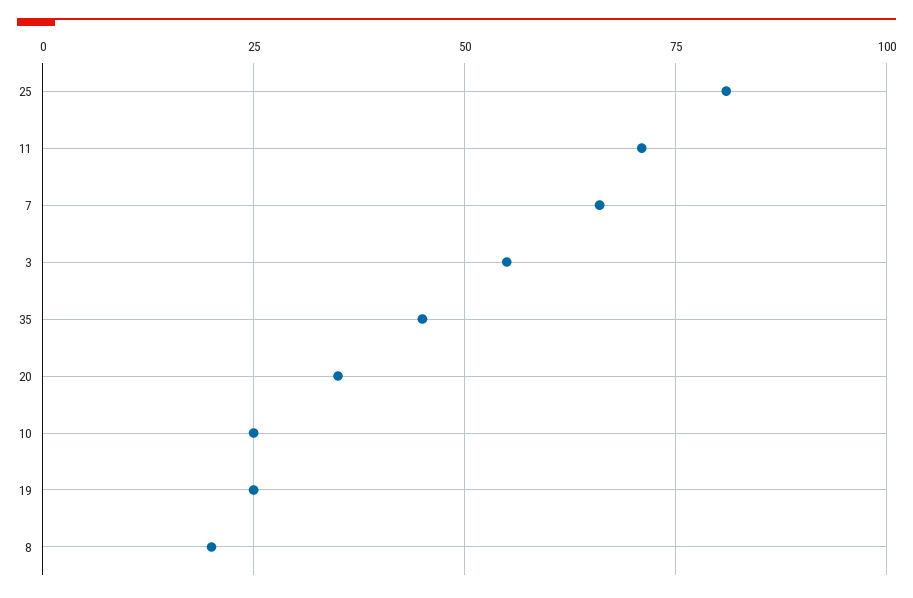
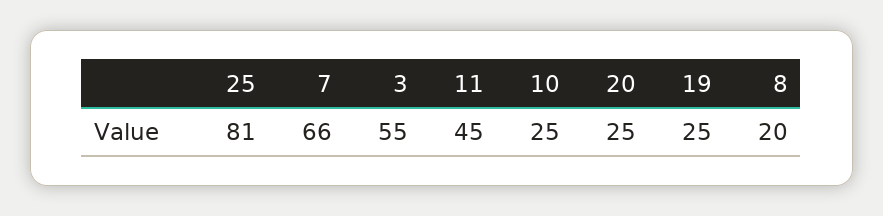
11: 70 -> 45
35: 45 -> none
20: 35 -> 25

